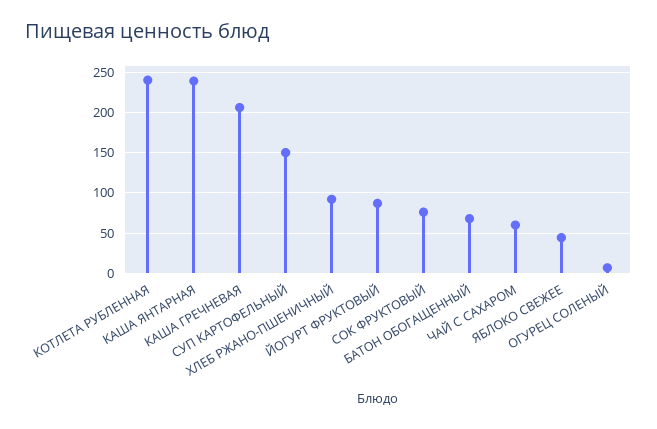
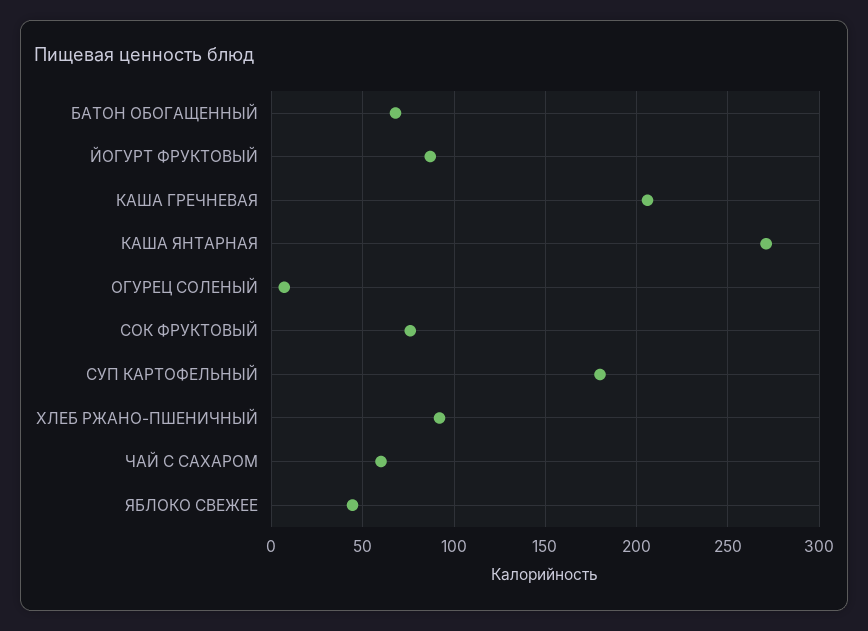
КОТЛЕТА РУБЛЕННАЯ: 240 -> none
КАША ЯНТАРНАЯ: 240 -> 270
СУП КАРТОФЕЛЬНЫЙ: 150 -> 180

